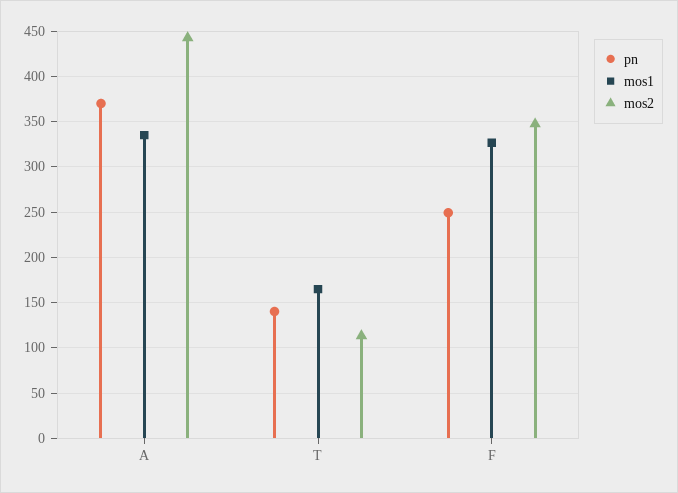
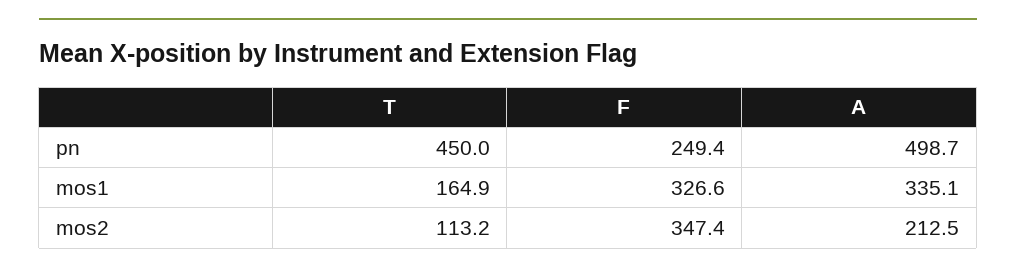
pn, A: 370 -> 498.7
mos2, A: 440 -> 212.5
pn, T: 140 -> 450

